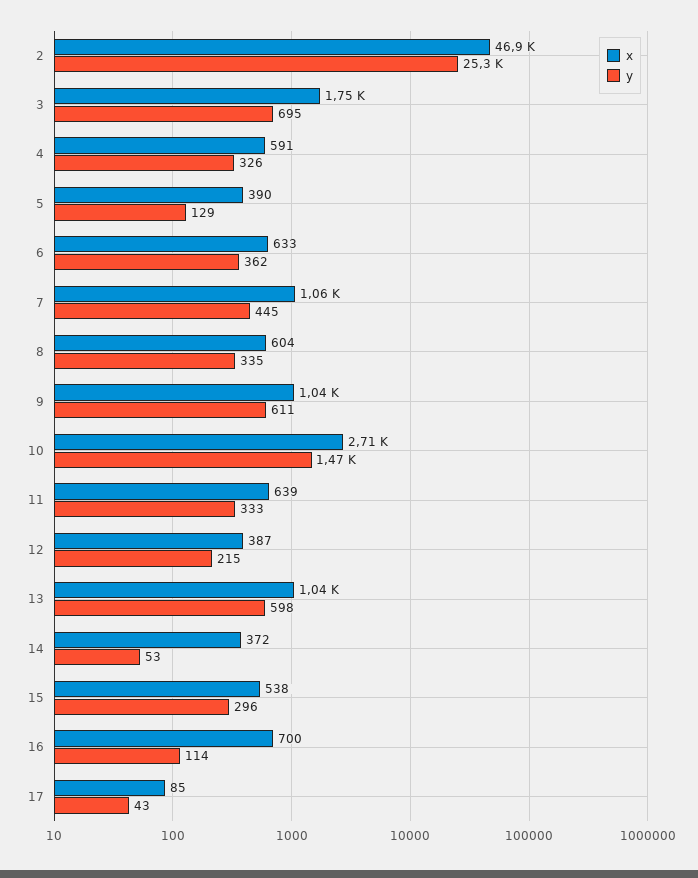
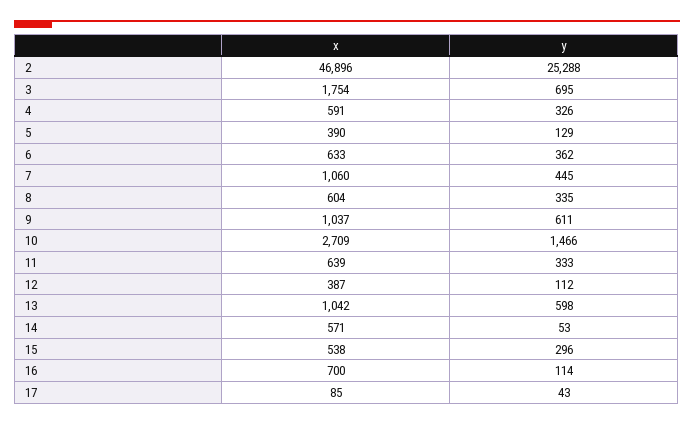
y, 12: 215 -> 112
x, 14: 372 -> 571

